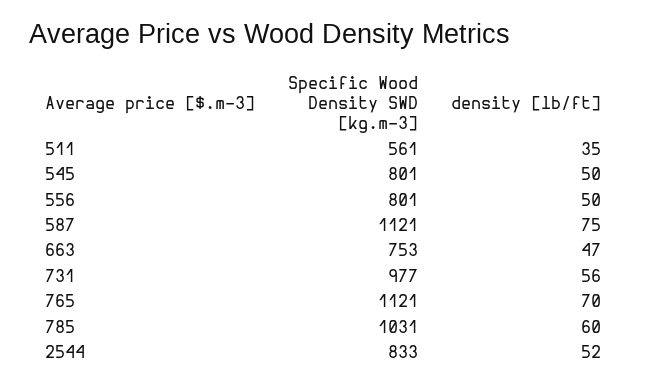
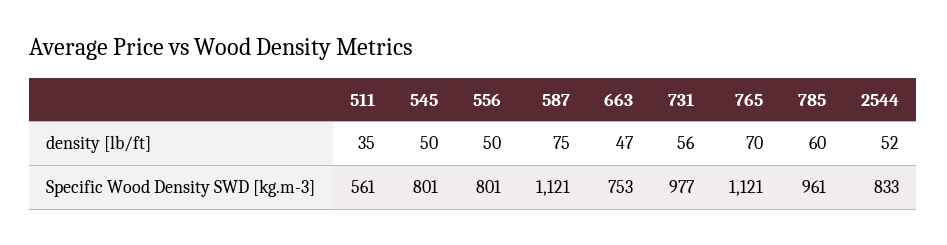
Specific Wood Density SWD [kg.m-3], 785: 1031 -> 961

